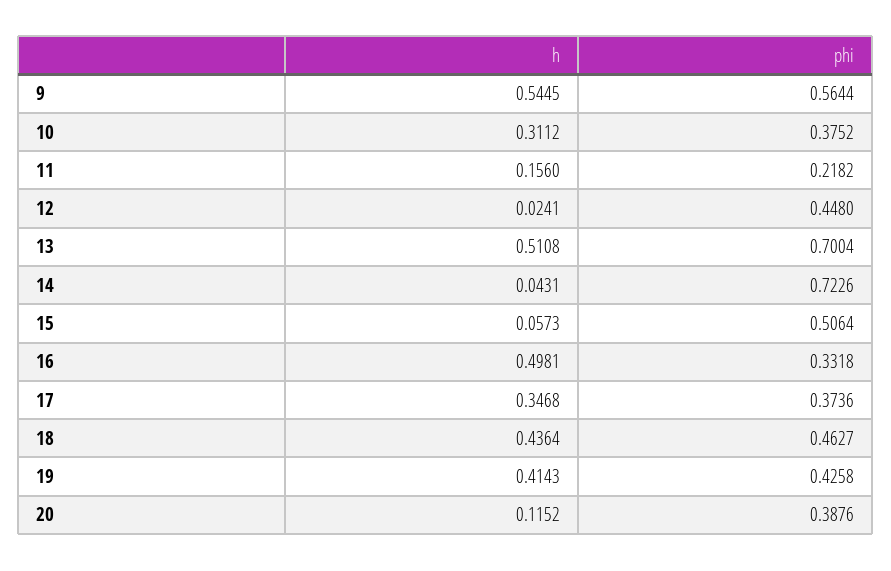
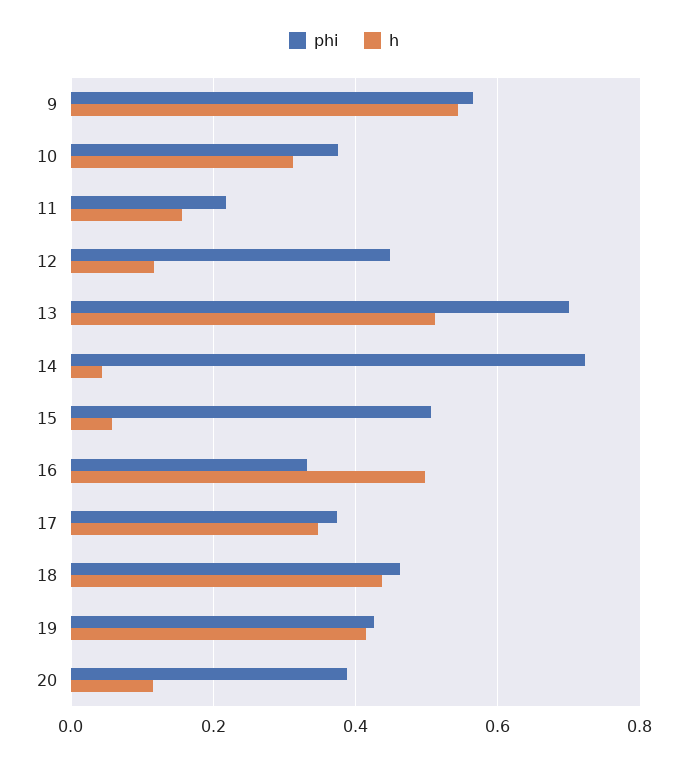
h, 12: 0.0241 -> 0.12

